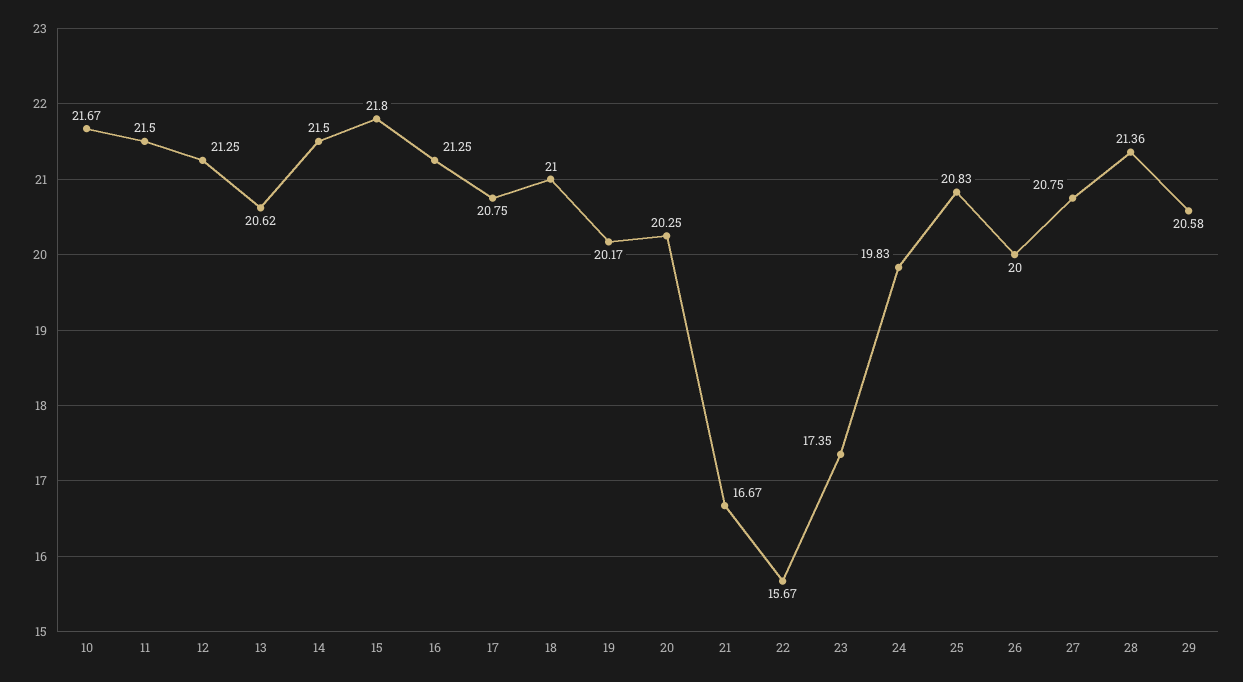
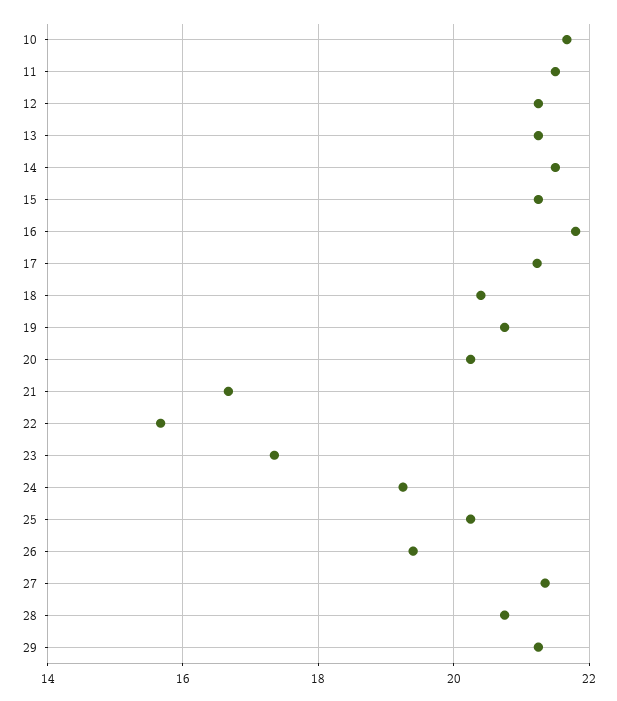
13: 20.62 -> 21.2
15: 21.8 -> 21.2
16: 21.25 -> 21.8
17: 20.75 -> 21.2
18: 21 -> 20.4
19: 20.17 -> 20.8
24: 19.83 -> 19.2
25: 20.83 -> 20.2
26: 20 -> 19.4
27: 20.75 -> 21.4
28: 21.36 -> 20.8
29: 20.58 -> 21.2

